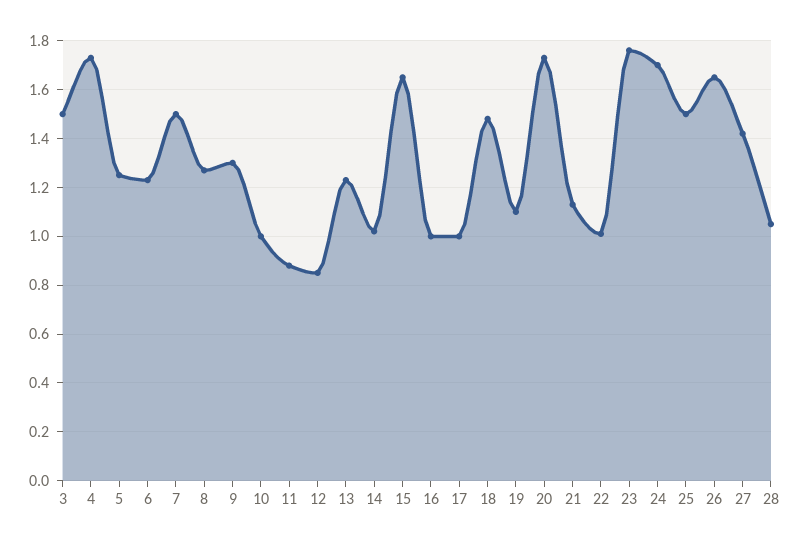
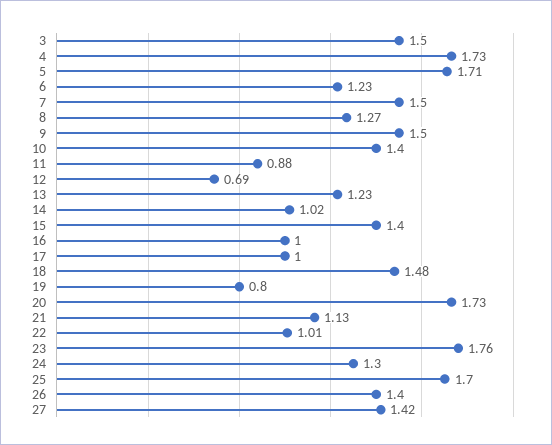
5: 1.25 -> 1.71
9: 1.3 -> 1.5
10: 1 -> 1.4
12: 0.85 -> 0.69
15: 1.65 -> 1.4
19: 1.1 -> 0.8
24: 1.7 -> 1.3
25: 1.5 -> 1.7
26: 1.65 -> 1.4
28: 1.05 -> none

